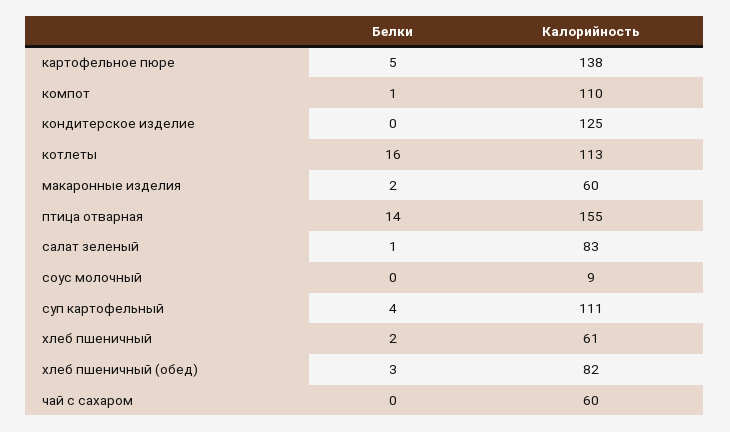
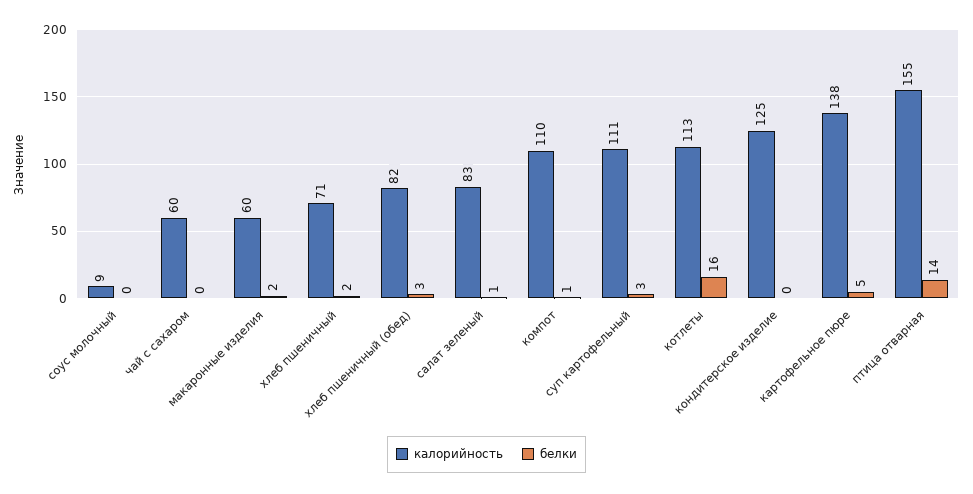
Белки, суп картофельный: 4 -> 3
Калорийность, хлеб пшеничный: 61 -> 71

